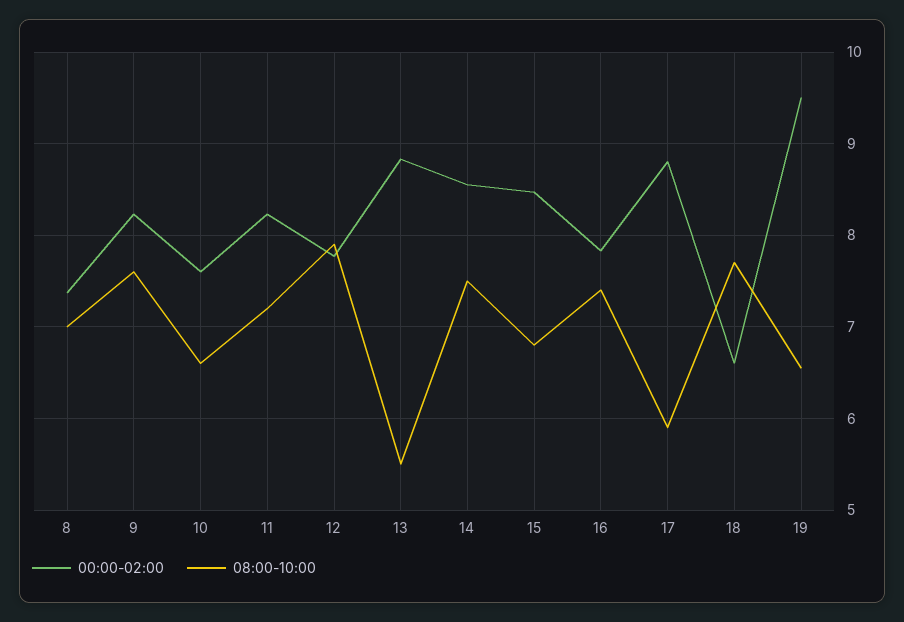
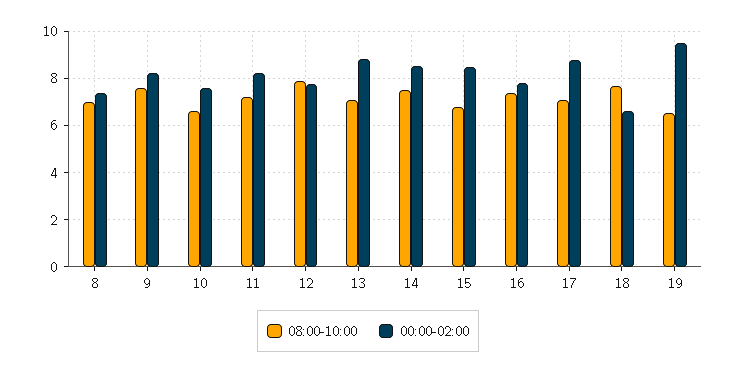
08:00-10:00, 13: 5.5 -> 7
08:00-10:00, 17: 5.9 -> 7

